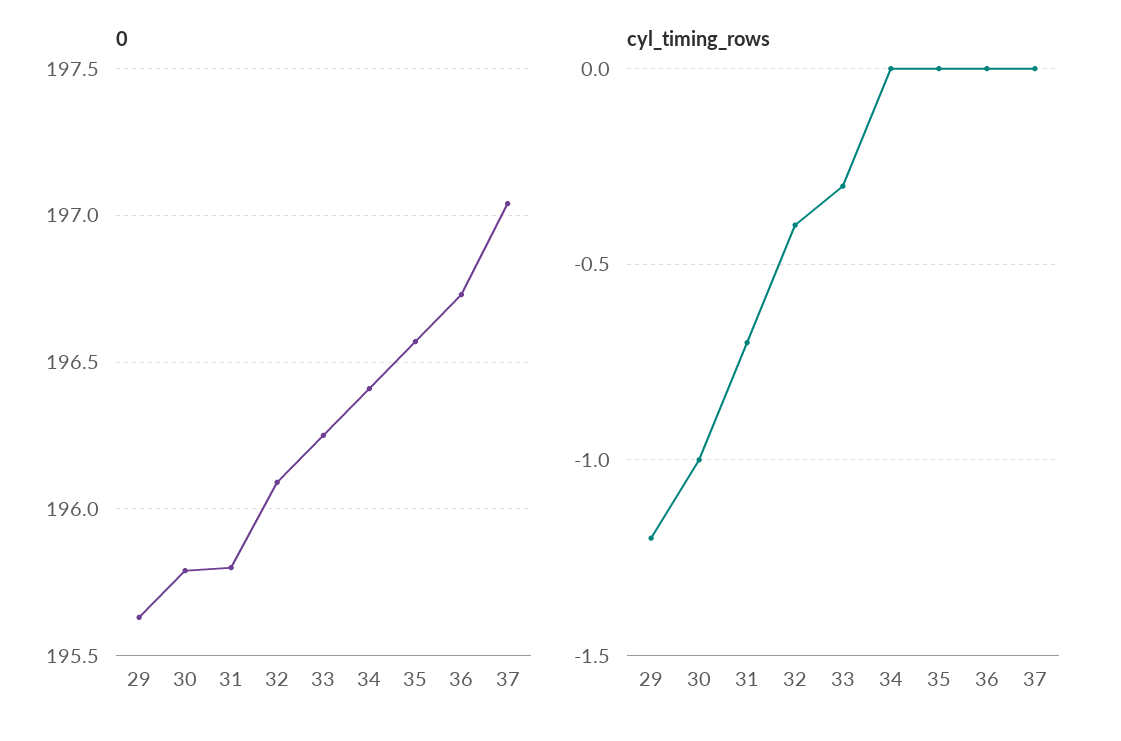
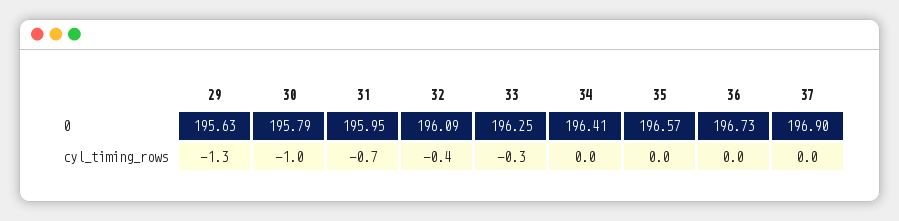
0, 31: 195.8 -> 195.95
0, 37: 197.05 -> 196.9
cyl_timing_rows, 29: -1.2 -> -1.3

